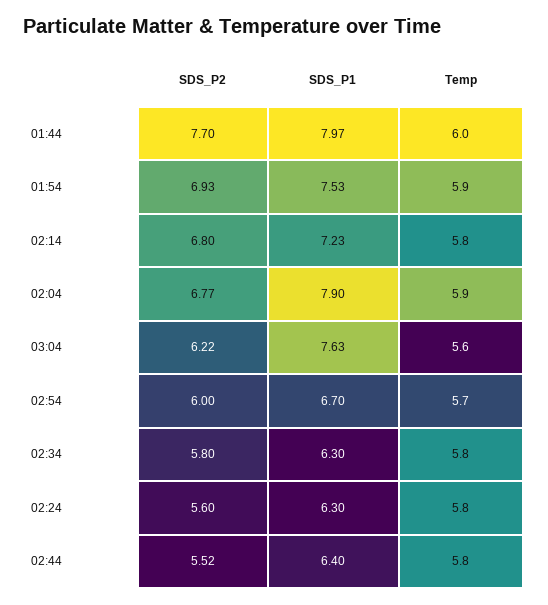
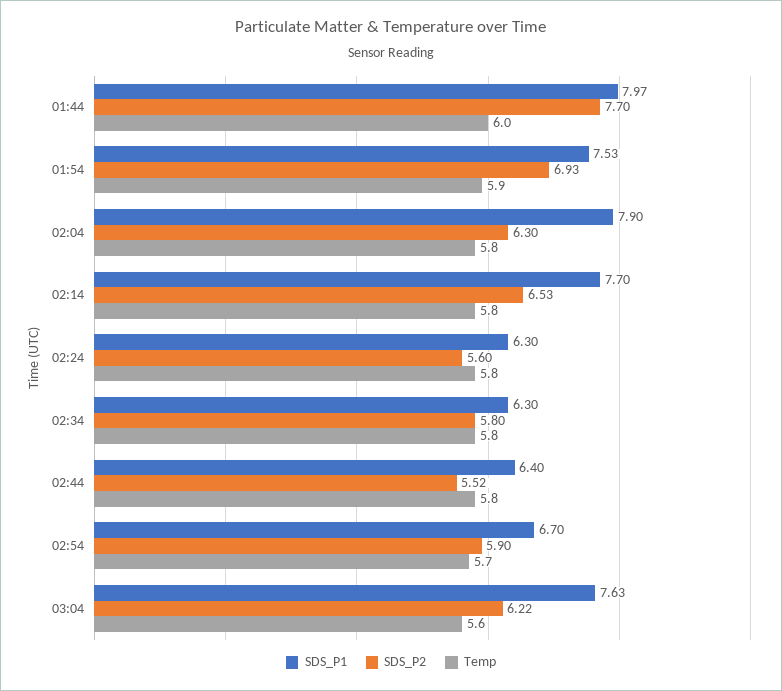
SDS_P2, 02:14: 6.8 -> 6.53
SDS_P1, 02:14: 7.23 -> 7.7
SDS_P2, 02:04: 6.77 -> 6.3
Temp, 02:04: 5.9 -> 5.8
SDS_P2, 02:54: 6 -> 5.9

